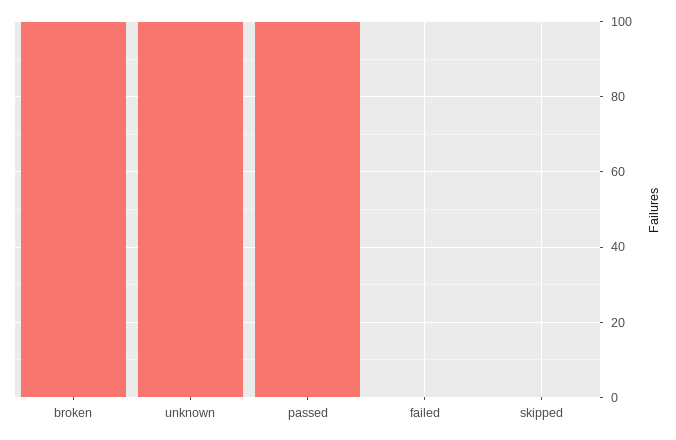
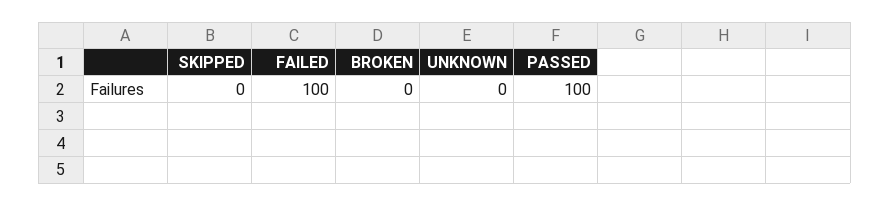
broken: 100 -> 0
unknown: 100 -> 0
failed: 0 -> 100

